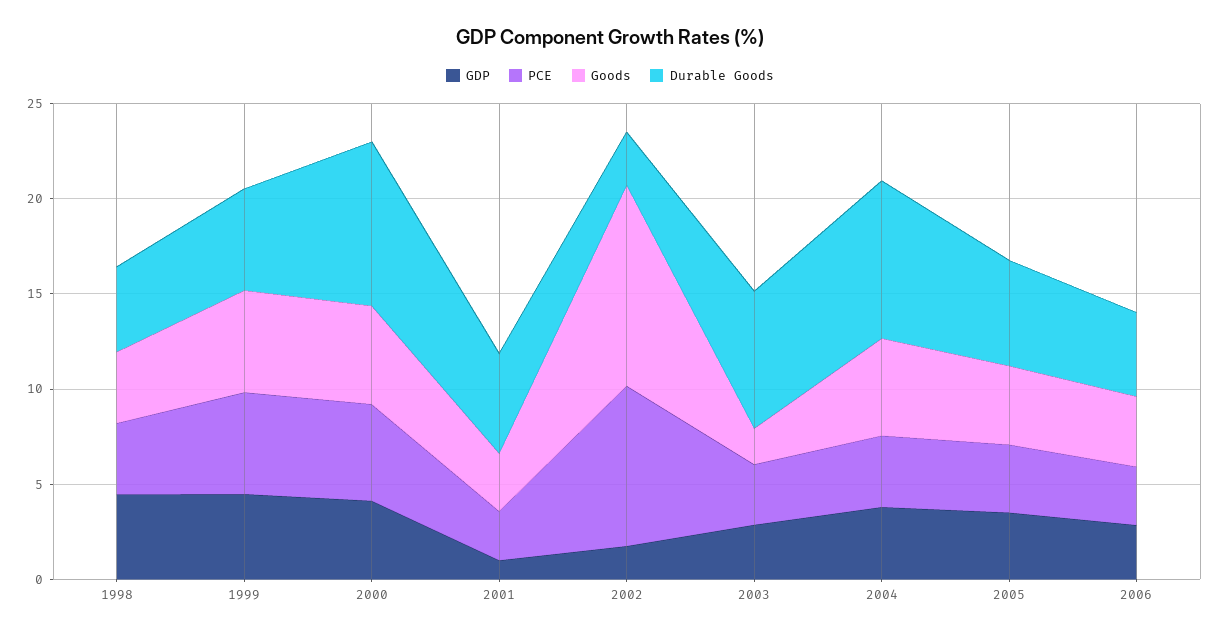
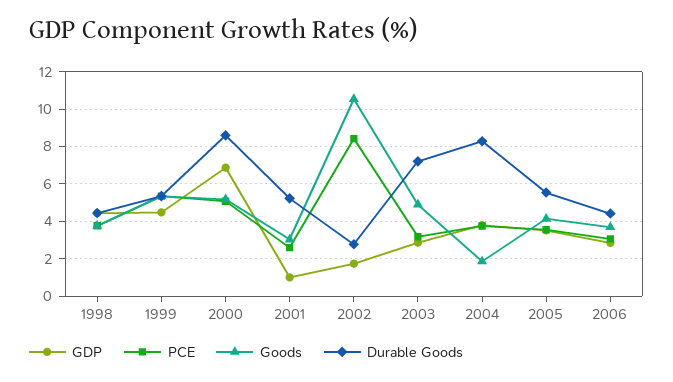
GDP, 2000: 4 -> 7
Goods, 2003: 2 -> 5
Goods, 2004: 5 -> 2

